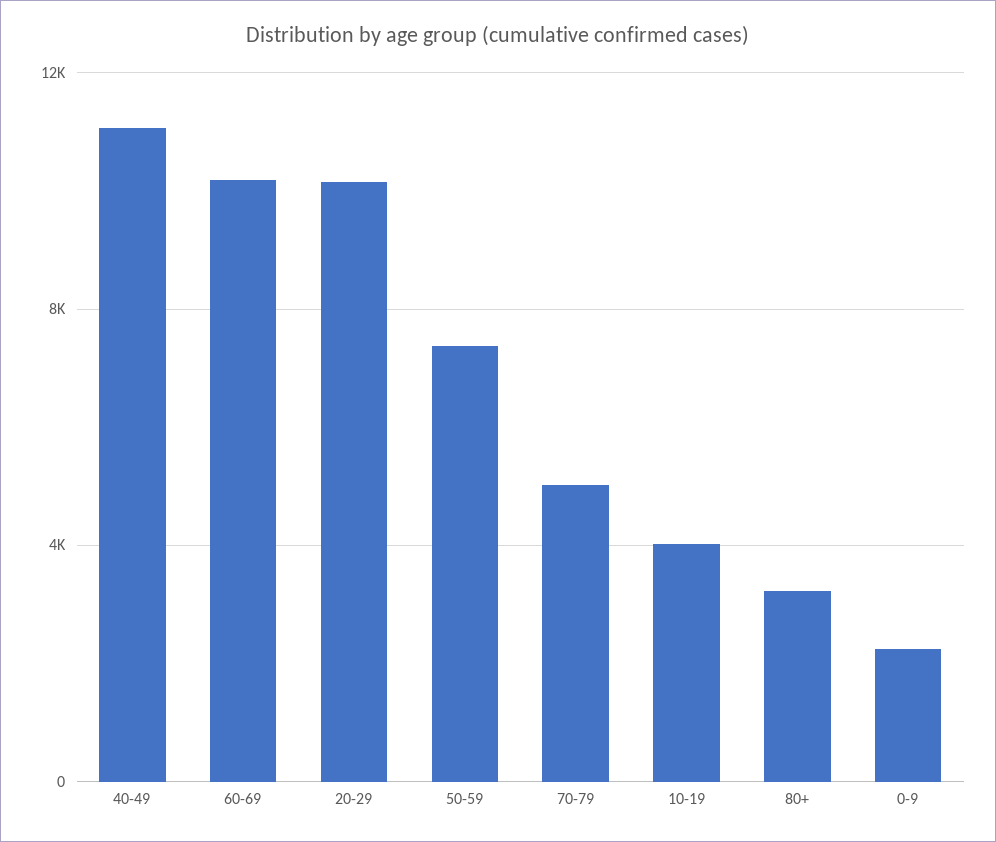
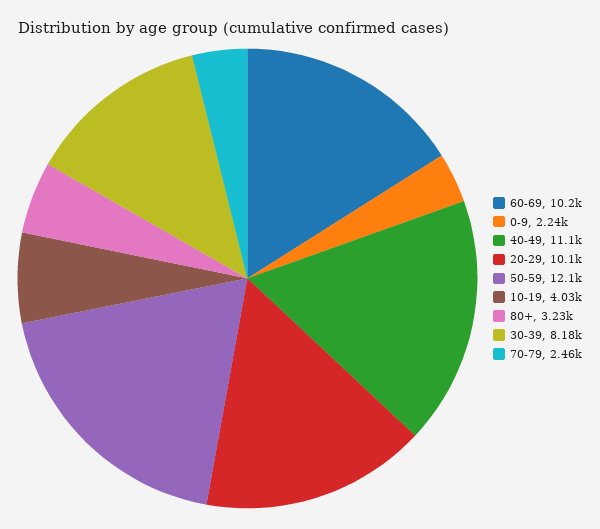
50-59: 7500 -> 12100
70-79: 5000 -> 2460
30-39: none -> 8180

